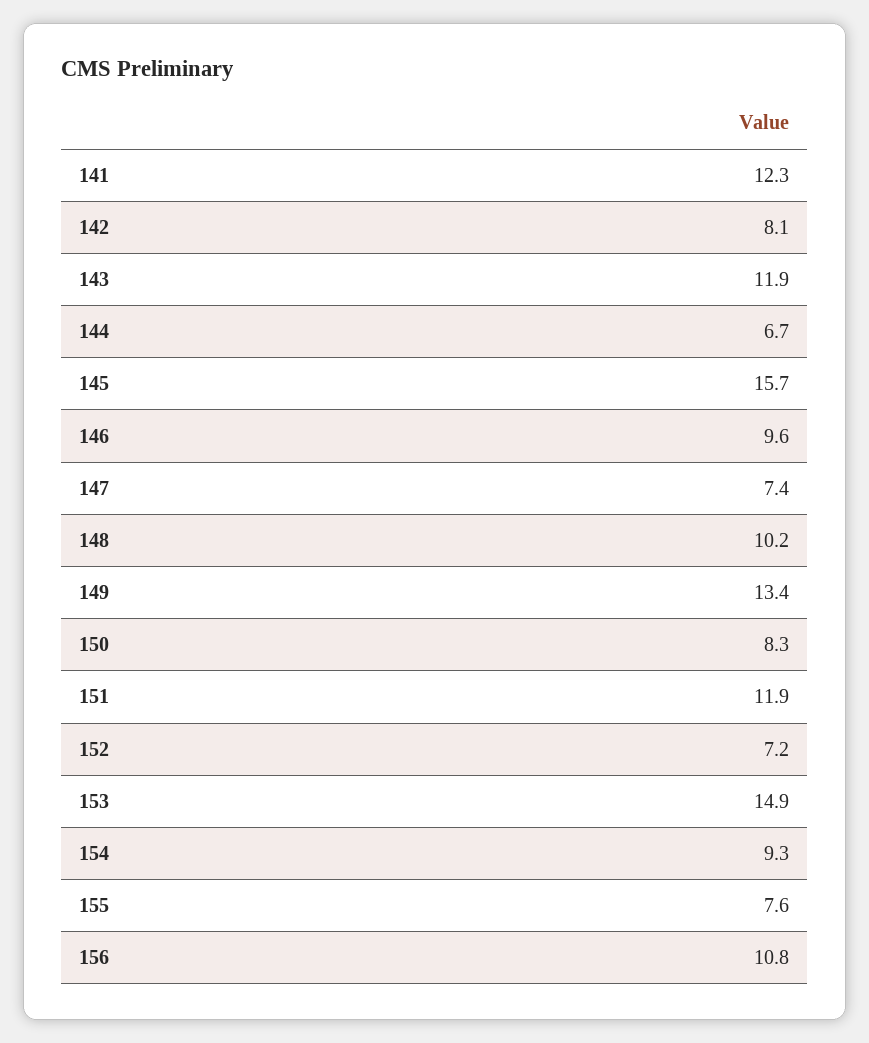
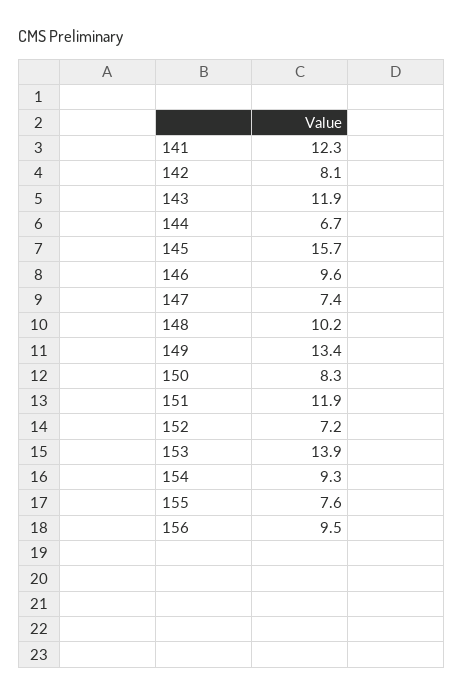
153: 14.9 -> 13.9
156: 10.8 -> 9.5

